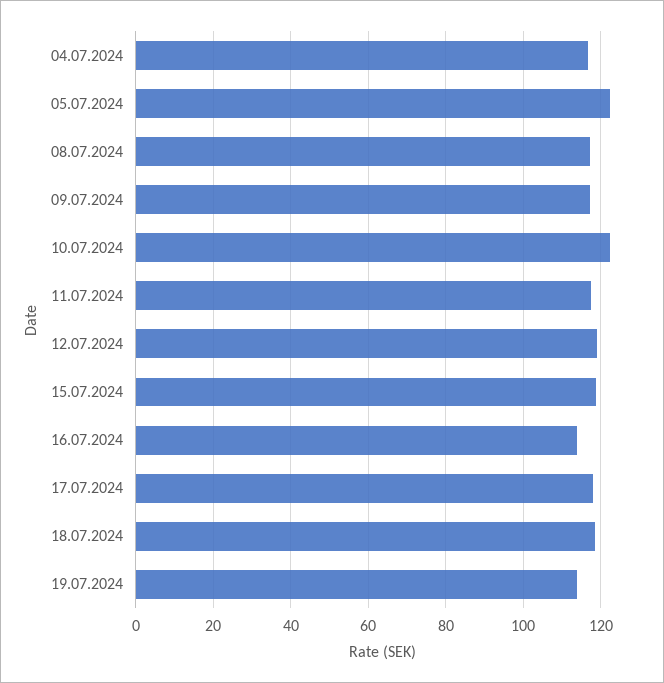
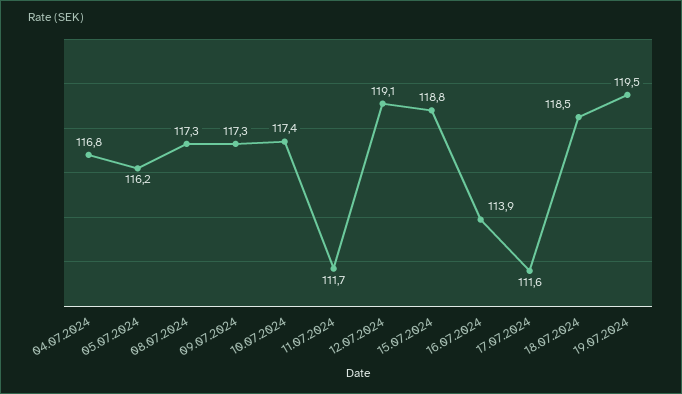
05.07.2024: 122 -> 116.2
10.07.2024: 122 -> 117.4
11.07.2024: 118 -> 111.7
17.07.2024: 118 -> 111.6
19.07.2024: 114 -> 119.5

